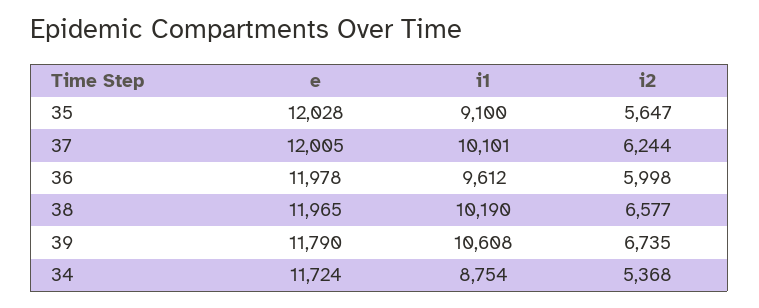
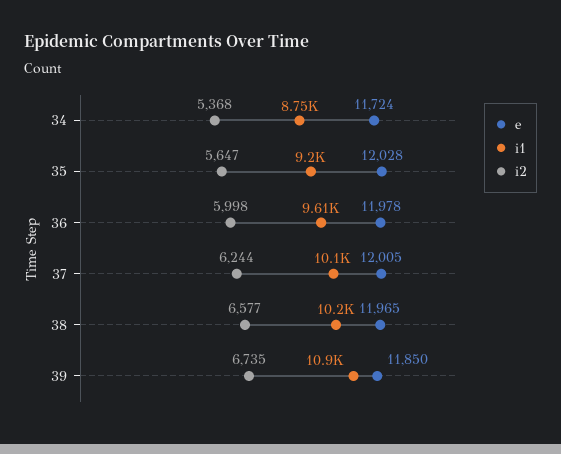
i1, 35: 9100 -> 9200
e, 39: 11790 -> 11850
i1, 39: 10608 -> 10900

